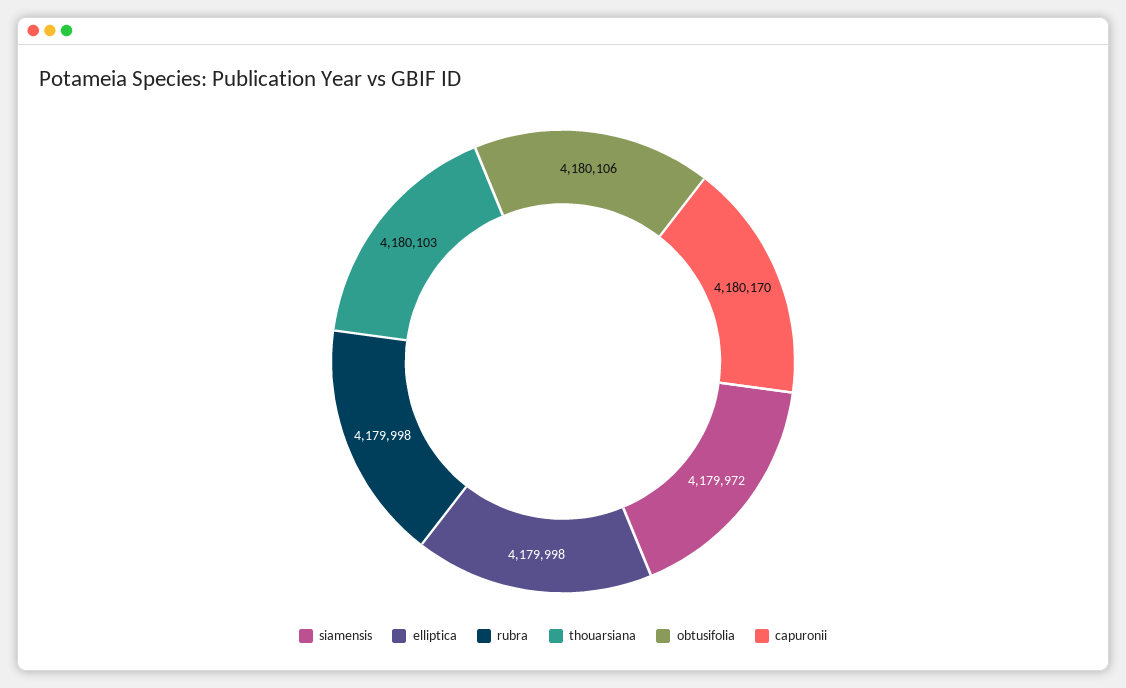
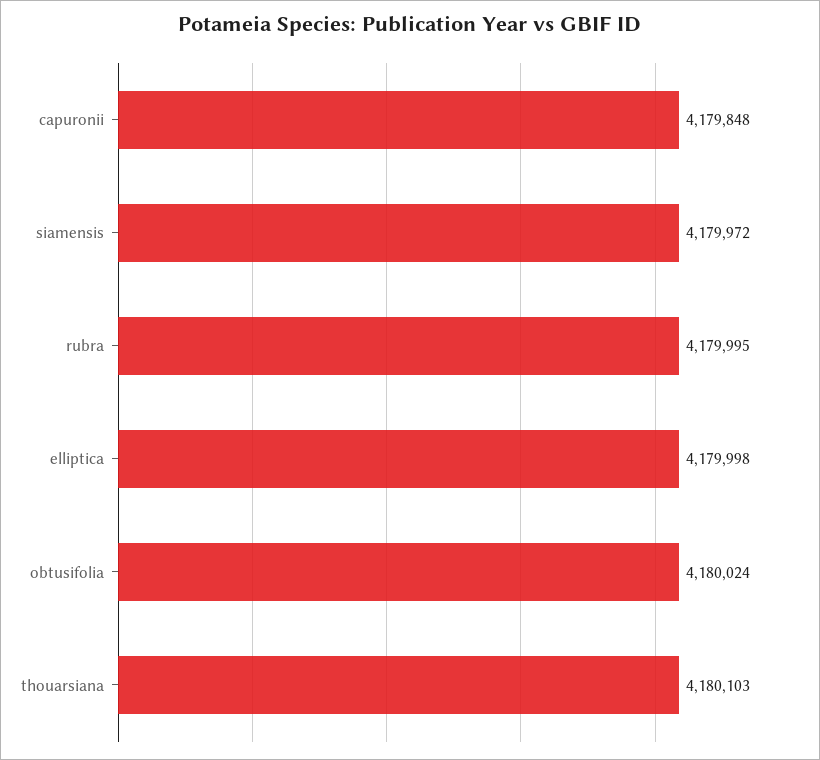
rubra: 4179998 -> 4179995
obtusifolia: 4180106 -> 4180024
capuronii: 4180170 -> 4179848

